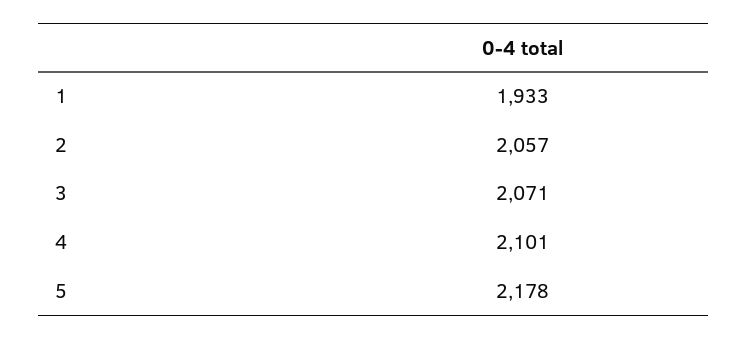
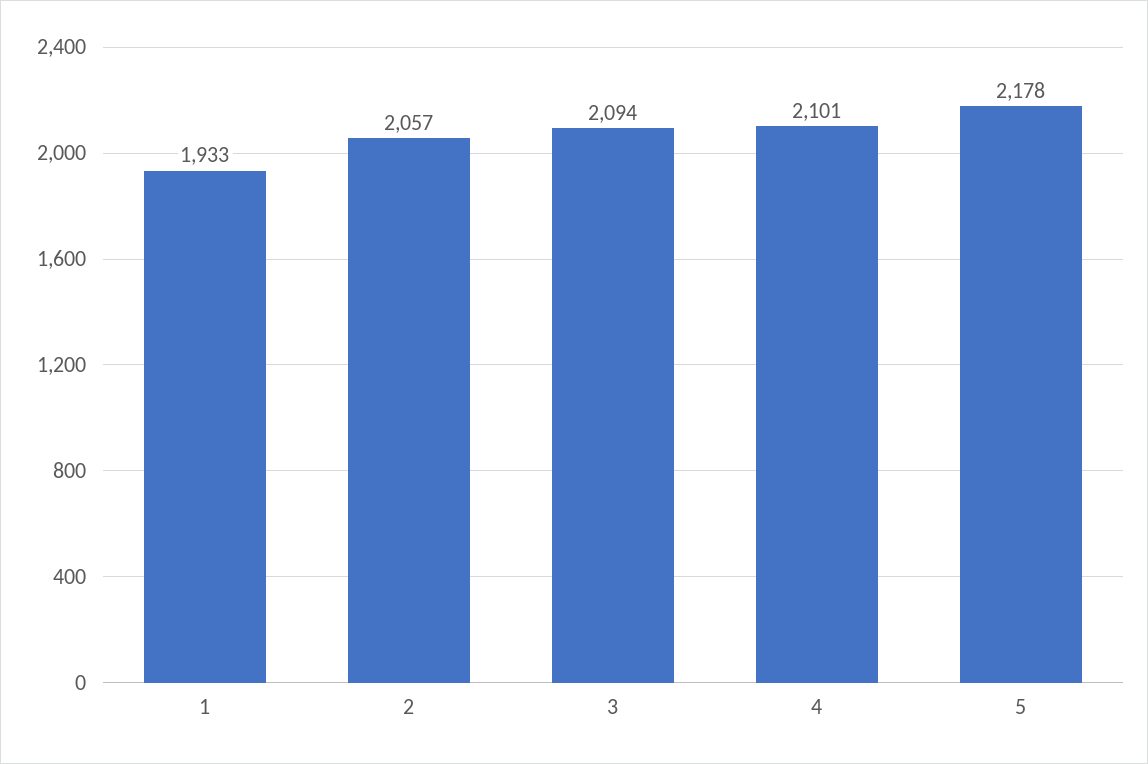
3: 2071 -> 2094

